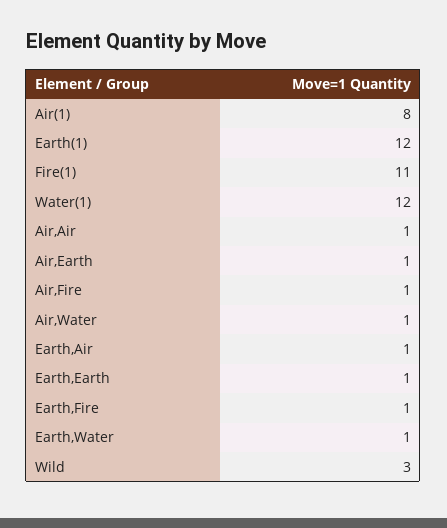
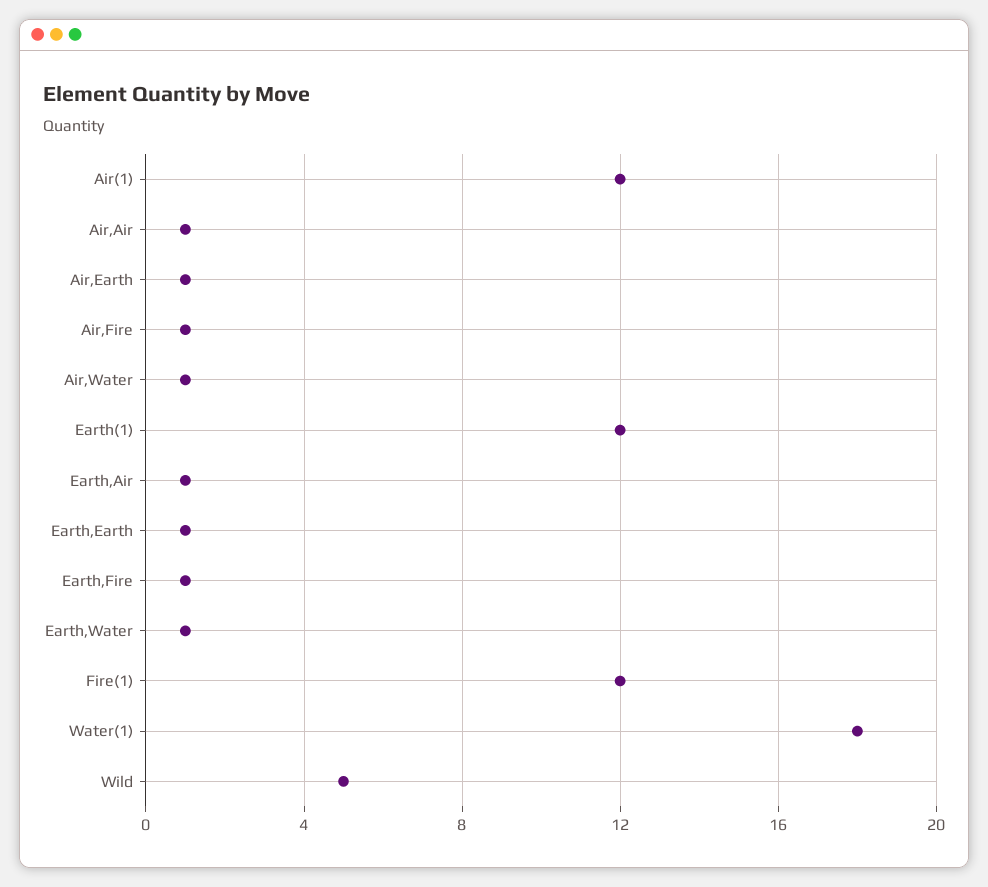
Air(1): 8 -> 12
Fire(1): 11 -> 12
Water(1): 12 -> 18
Wild: 3 -> 5

